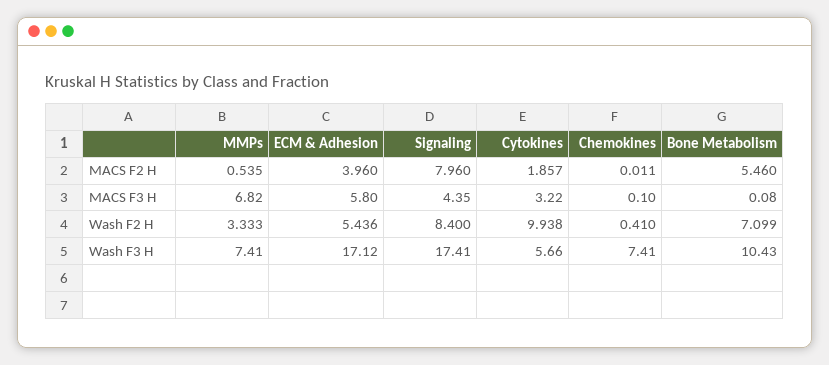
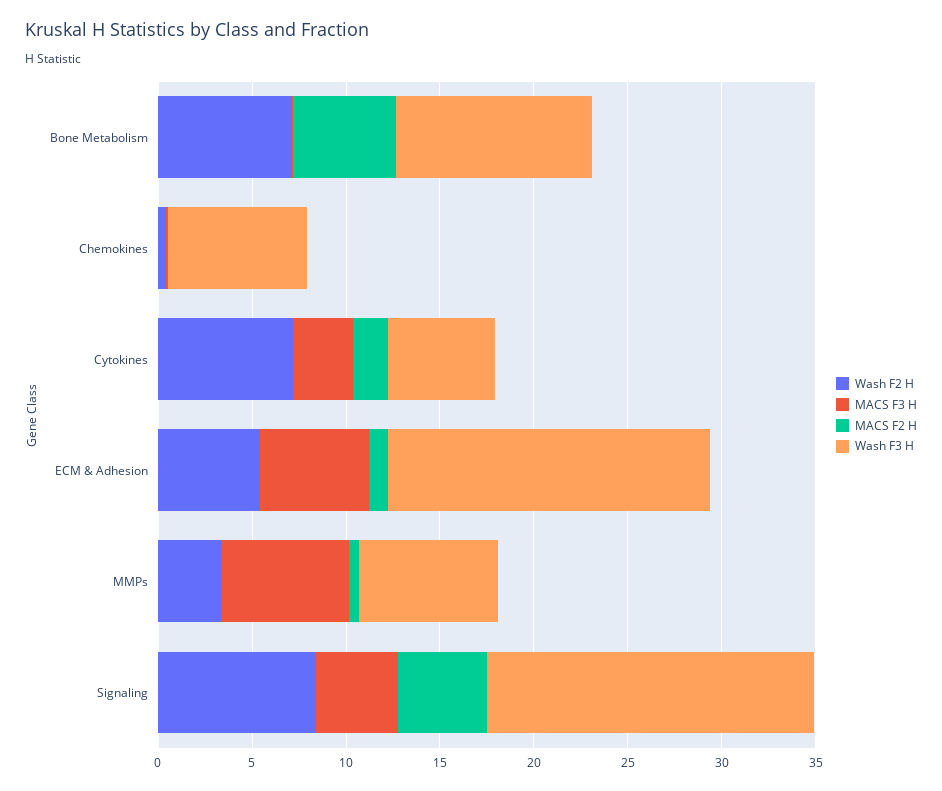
MACS F2 H, ECM & Adhesion: 3.96 -> 1
MACS F2 H, Signaling: 7.96 -> 5
Wash F2 H, Cytokines: 9.938 -> 7

